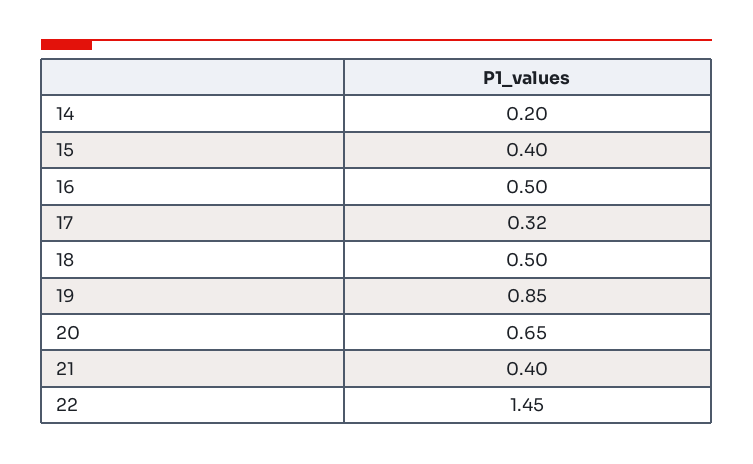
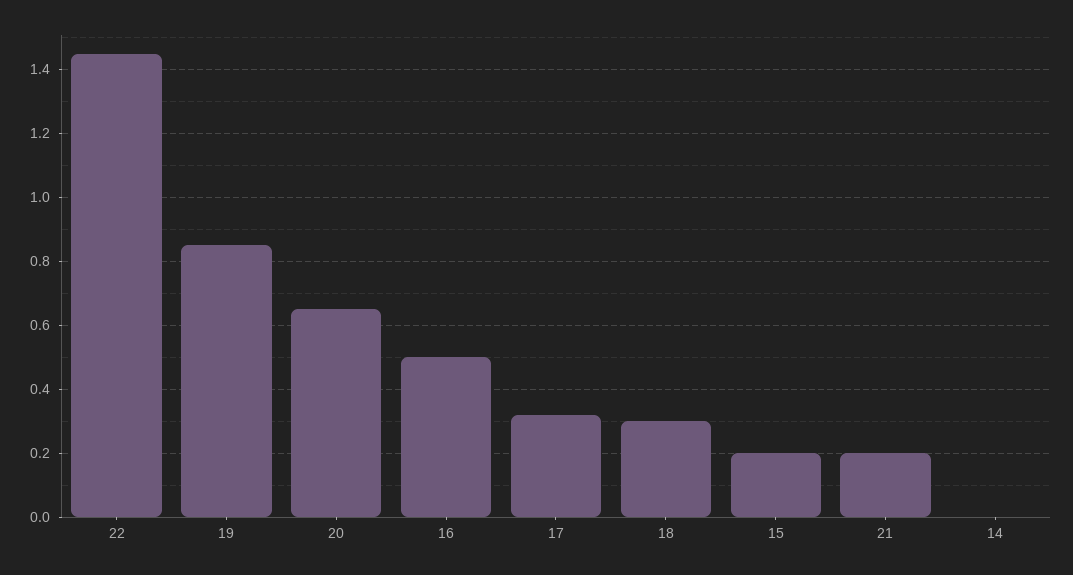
14: 0.2 -> 0
15: 0.4 -> 0.2
18: 0.5 -> 0.3
21: 0.4 -> 0.2

